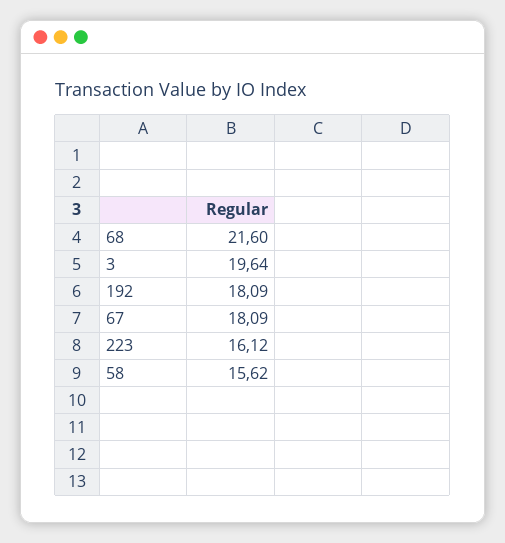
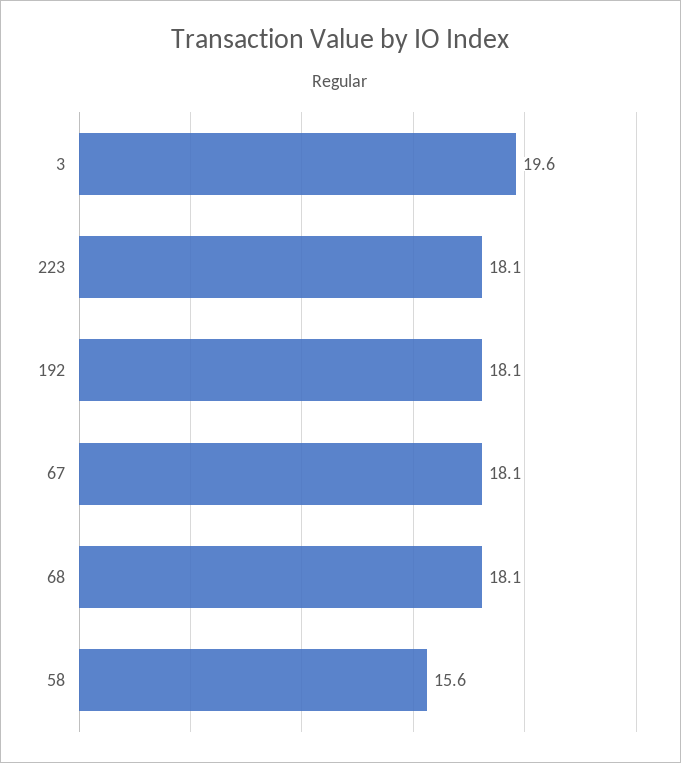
68: 21.6 -> 18.1
223: 16.12 -> 18.1

